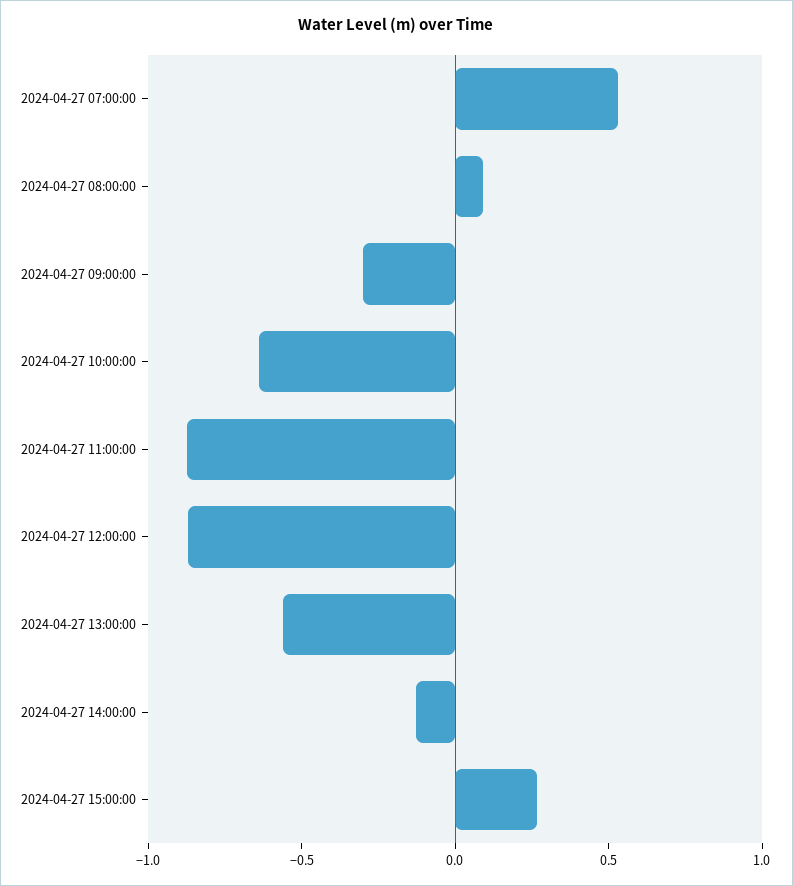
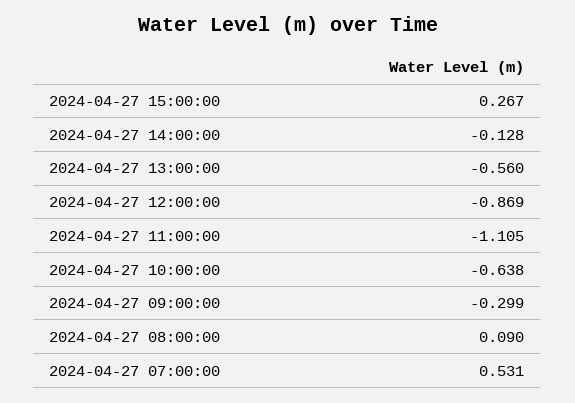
2024-04-27 11:00:00: -0.9 -> -1.105

